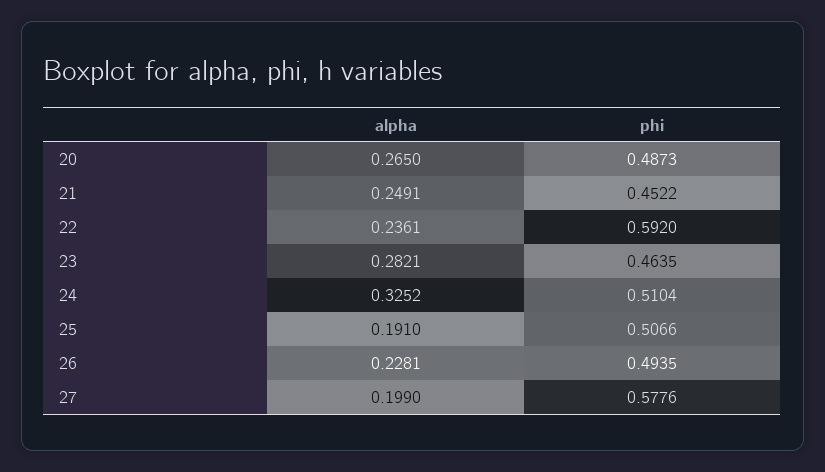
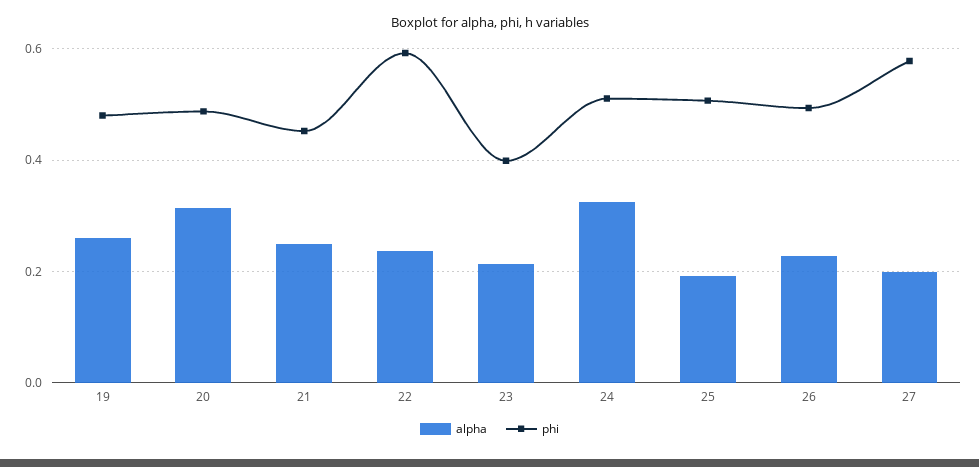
alpha, 20: 0.265 -> 0.32
alpha, 23: 0.2821 -> 0.22
phi, 23: 0.4635 -> 0.4
alpha, 19: none -> 0.26
phi, 19: none -> 0.48

